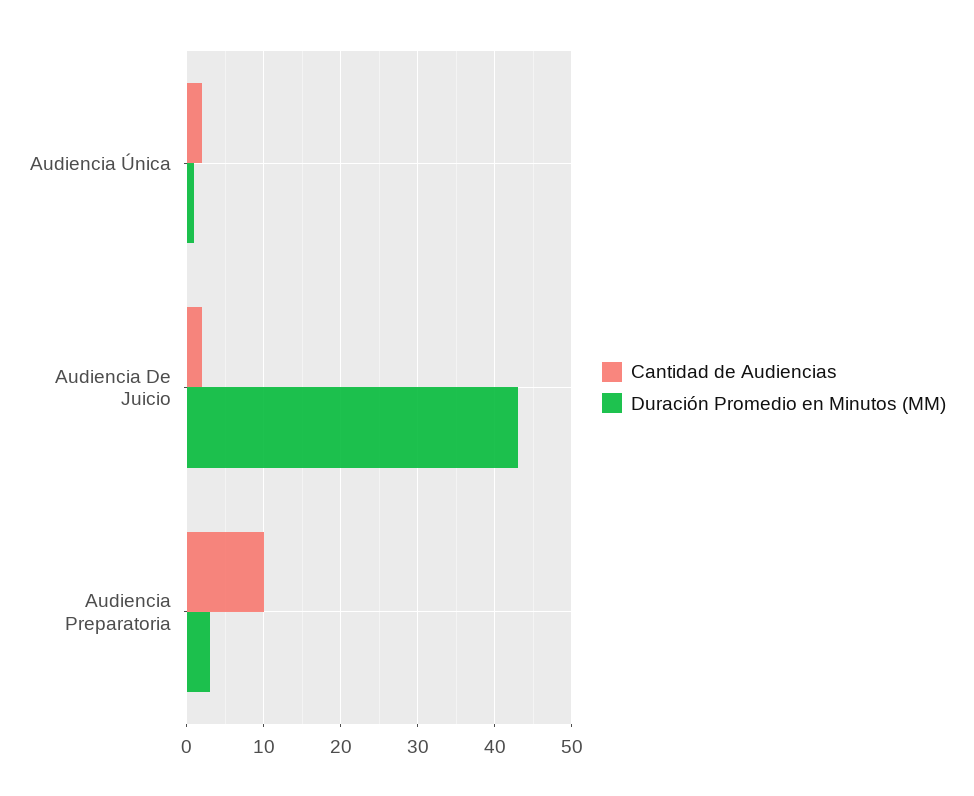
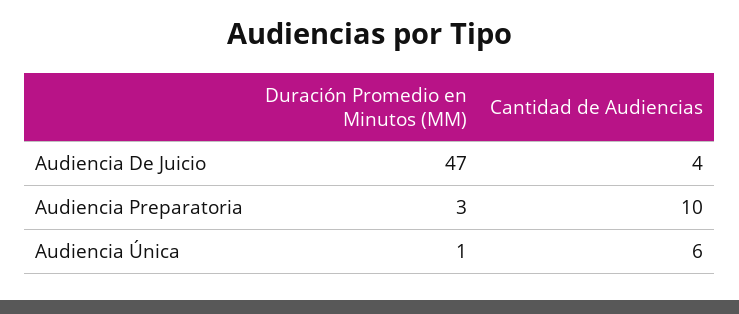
Cantidad de Audiencias, Audiencia Única: 2 -> 6
Cantidad de Audiencias, Audiencia De Juicio: 2 -> 4
Duración Promedio en Minutos (MM), Audiencia De Juicio: 43 -> 47

